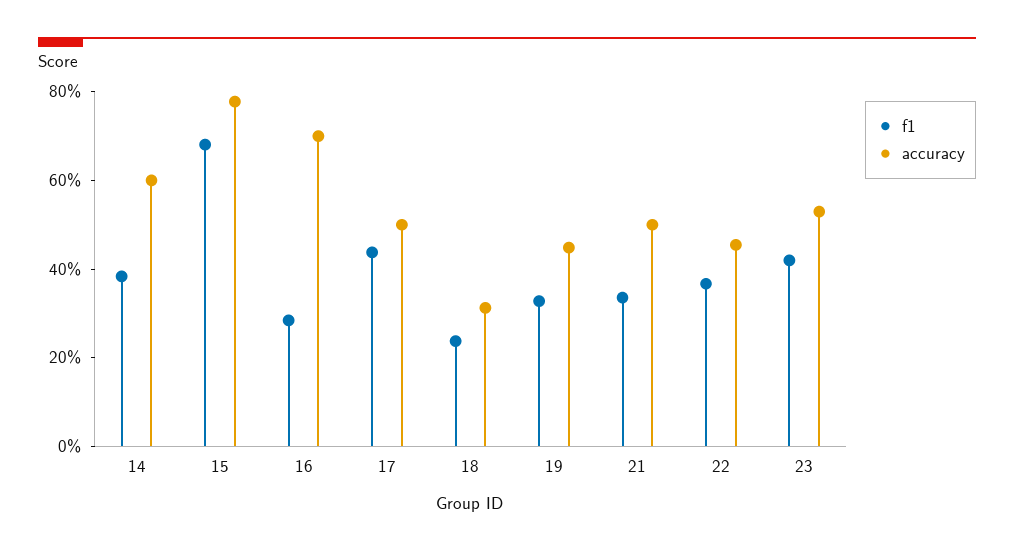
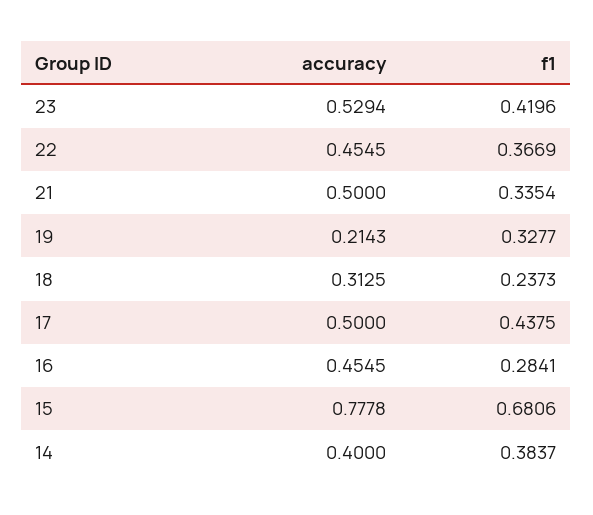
accuracy, 14: 0.6 -> 0.4
accuracy, 16: 0.7 -> 0.4545
accuracy, 19: 0.45 -> 0.2143

